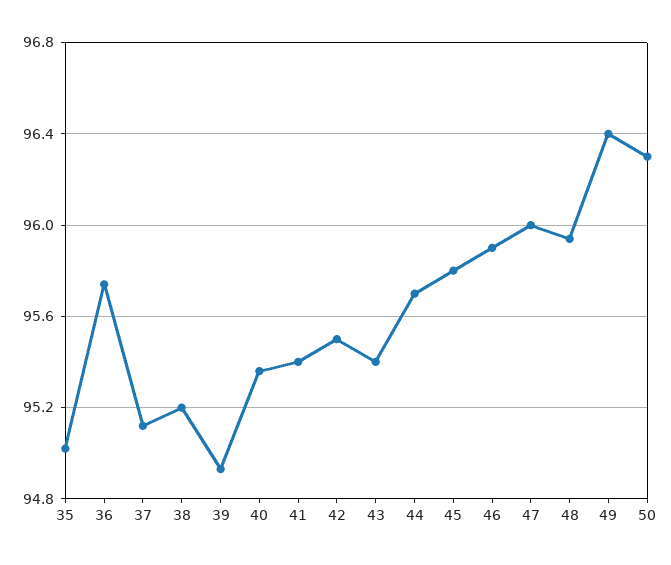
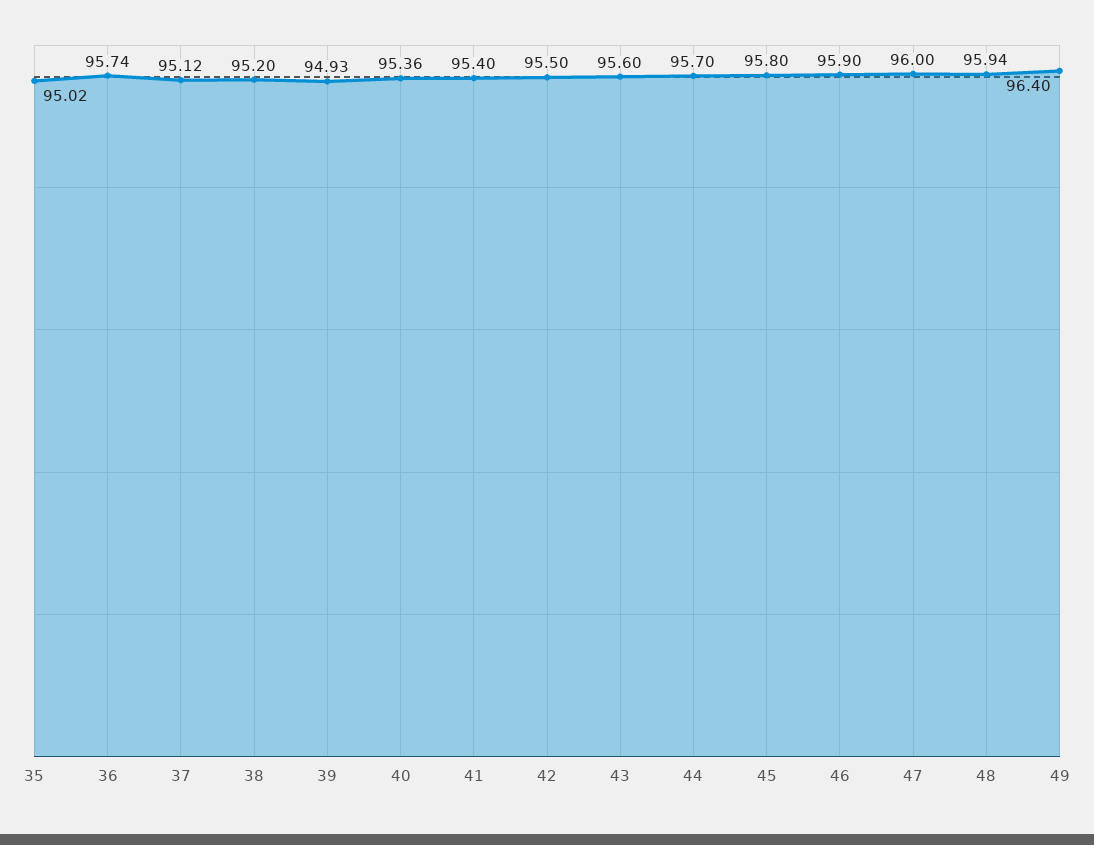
43: 95.4 -> 95.6
50: 96.3 -> none

